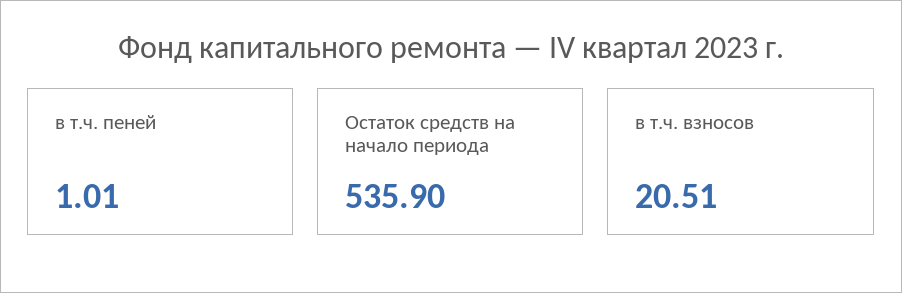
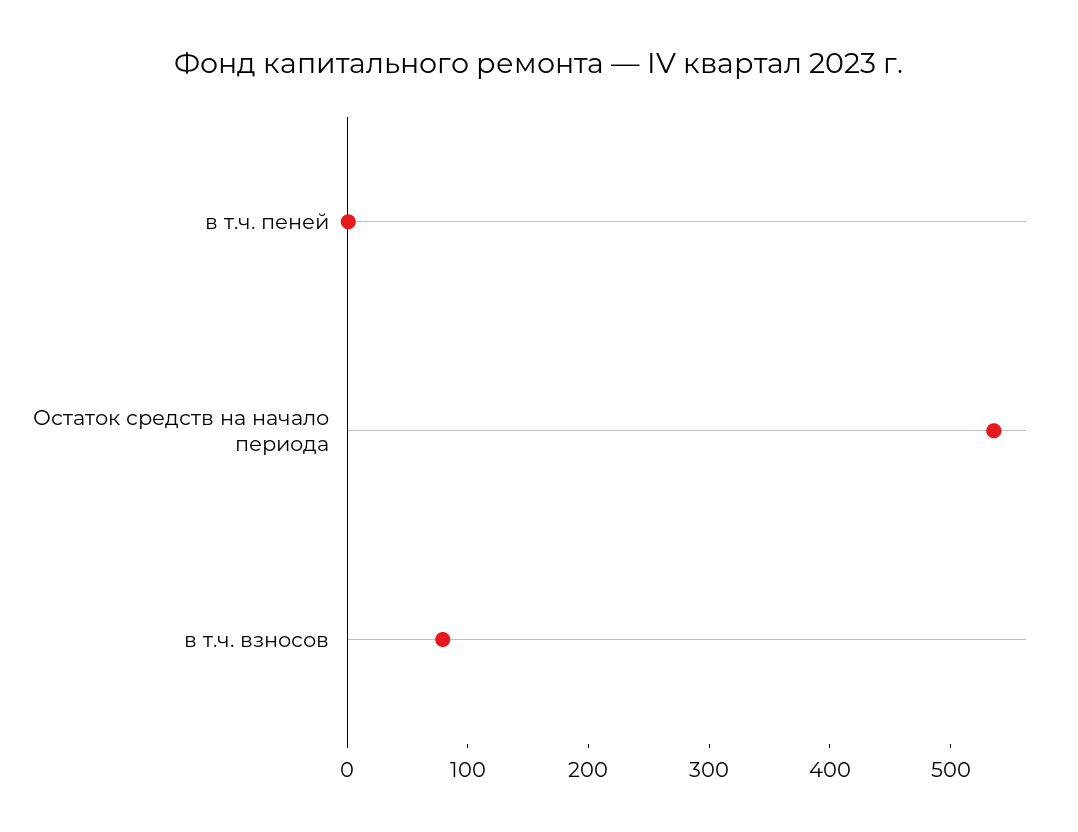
в т.ч. взносов: 20.51 -> 80

